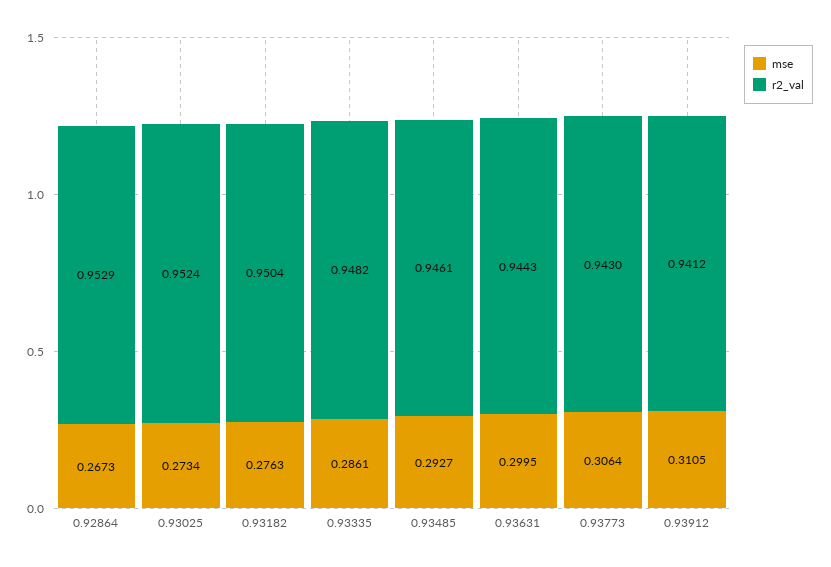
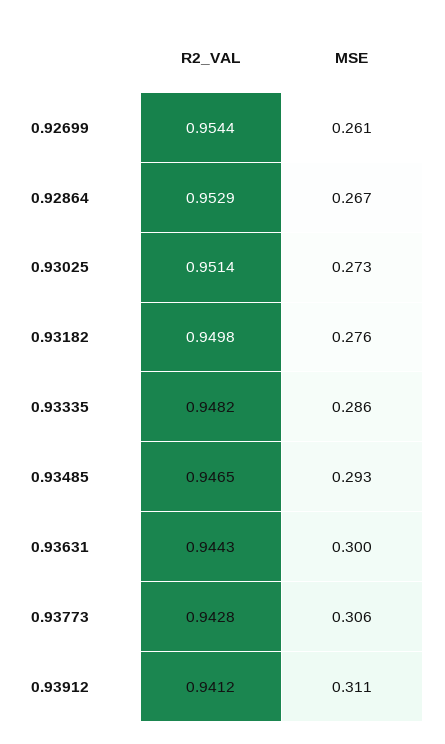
r2_val, 0.93025: 0.9524 -> 0.9514
r2_val, 0.93182: 0.9504 -> 0.9498
r2_val, 0.93485: 0.9461 -> 0.9465
r2_val, 0.93773: 0.943 -> 0.9428
r2_val, 0.92699: none -> 0.9544
mse, 0.92699: none -> 0.261

